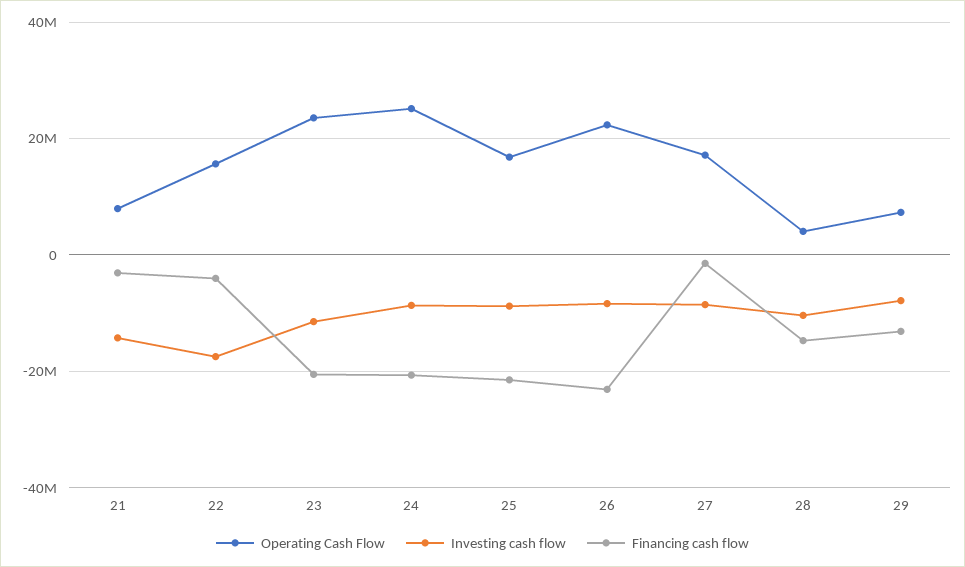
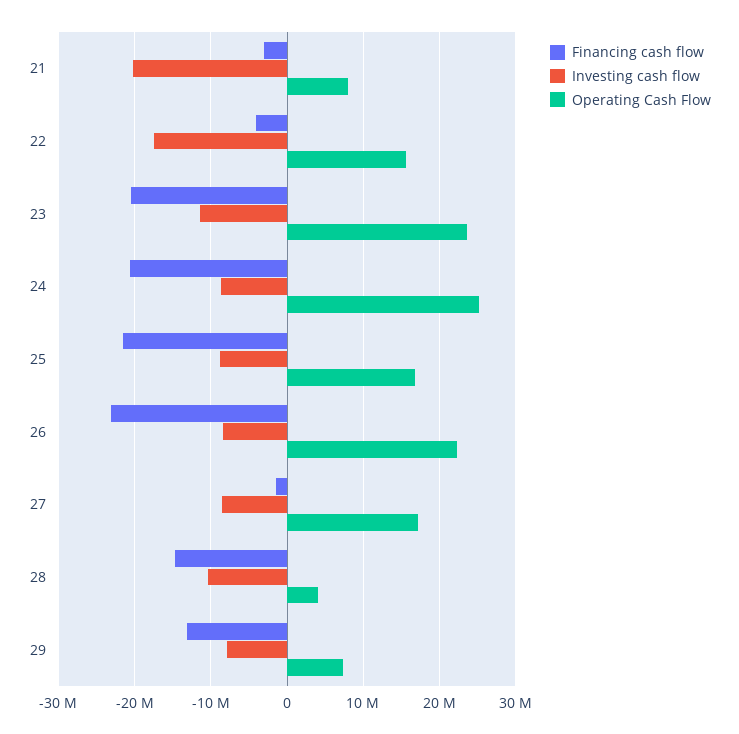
Investing cash flow, 21: -14000000 -> -20000000

